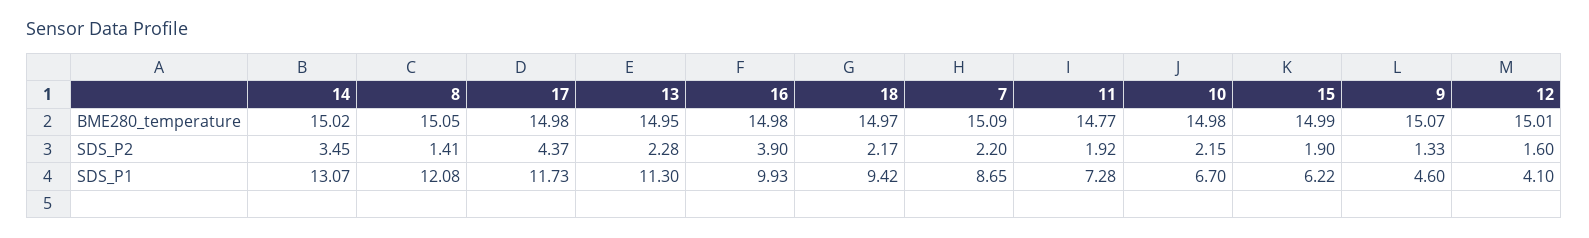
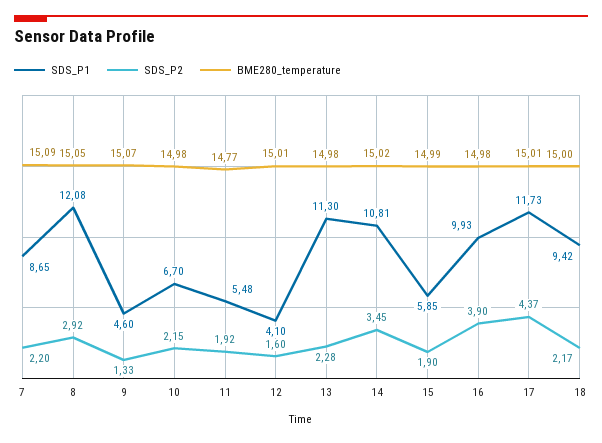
BME280_temperature, 17: 14.98 -> 15.01
BME280_temperature, 13: 14.95 -> 14.98
BME280_temperature, 18: 14.97 -> 15
SDS_P2, 8: 1.41 -> 2.92
SDS_P1, 14: 13.07 -> 10.81
SDS_P1, 11: 7.28 -> 5.48
SDS_P1, 15: 6.22 -> 5.85

